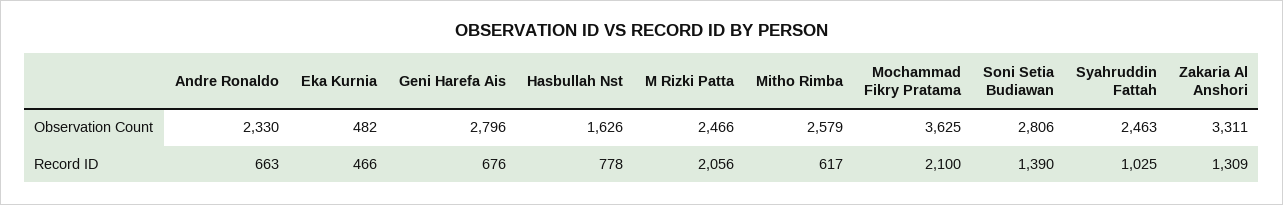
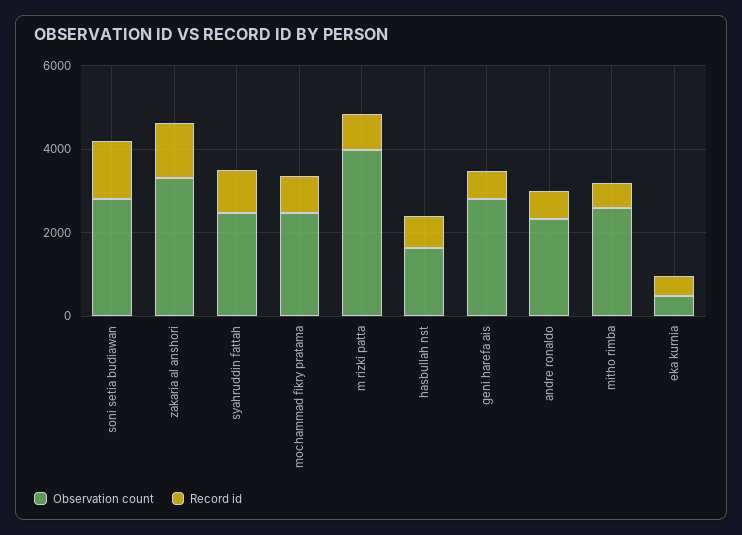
Observation Count, M Rizki Patta: 2466 -> 4000
Observation Count, Mochammad Fikry Pratama: 3625 -> 2500
Record ID, M Rizki Patta: 2056 -> 1000
Record ID, Mochammad Fikry Pratama: 2100 -> 1000

